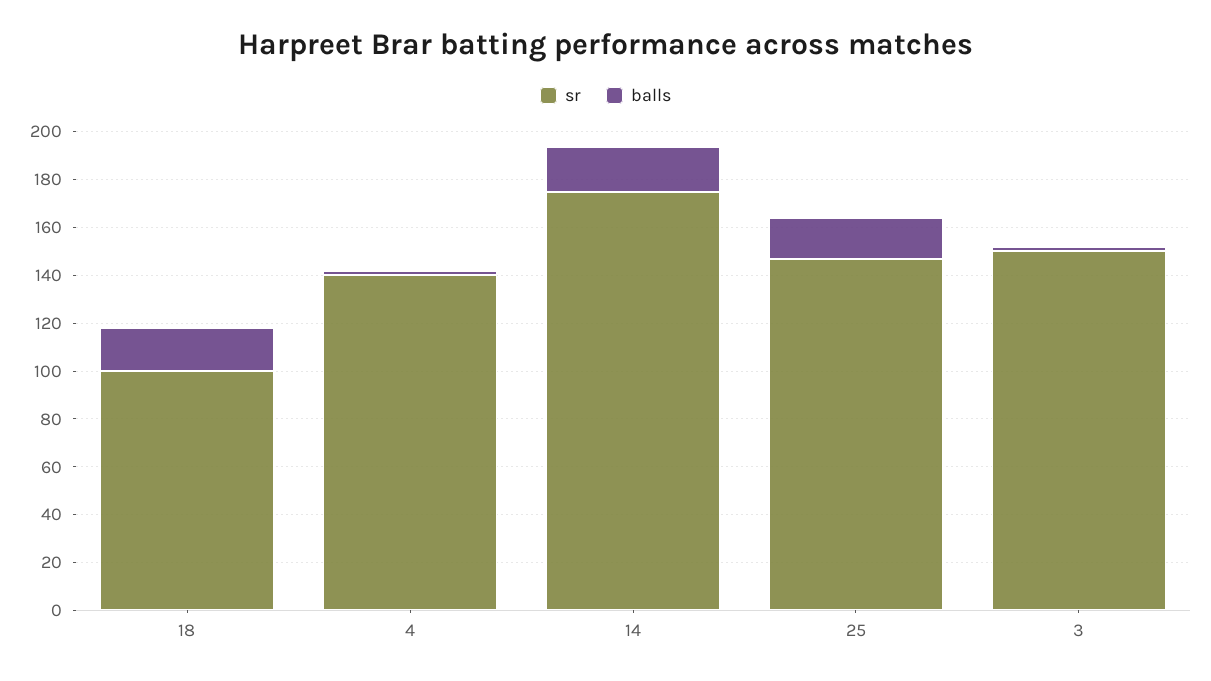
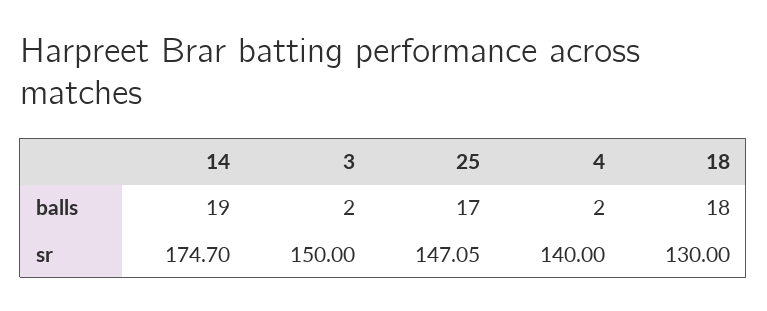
sr, 18: 100 -> 130

